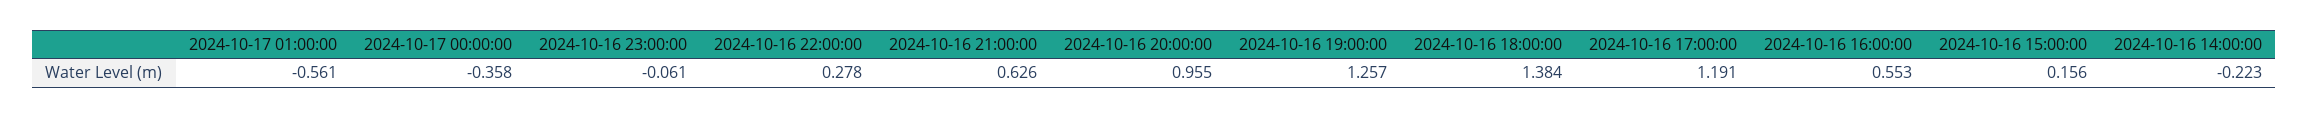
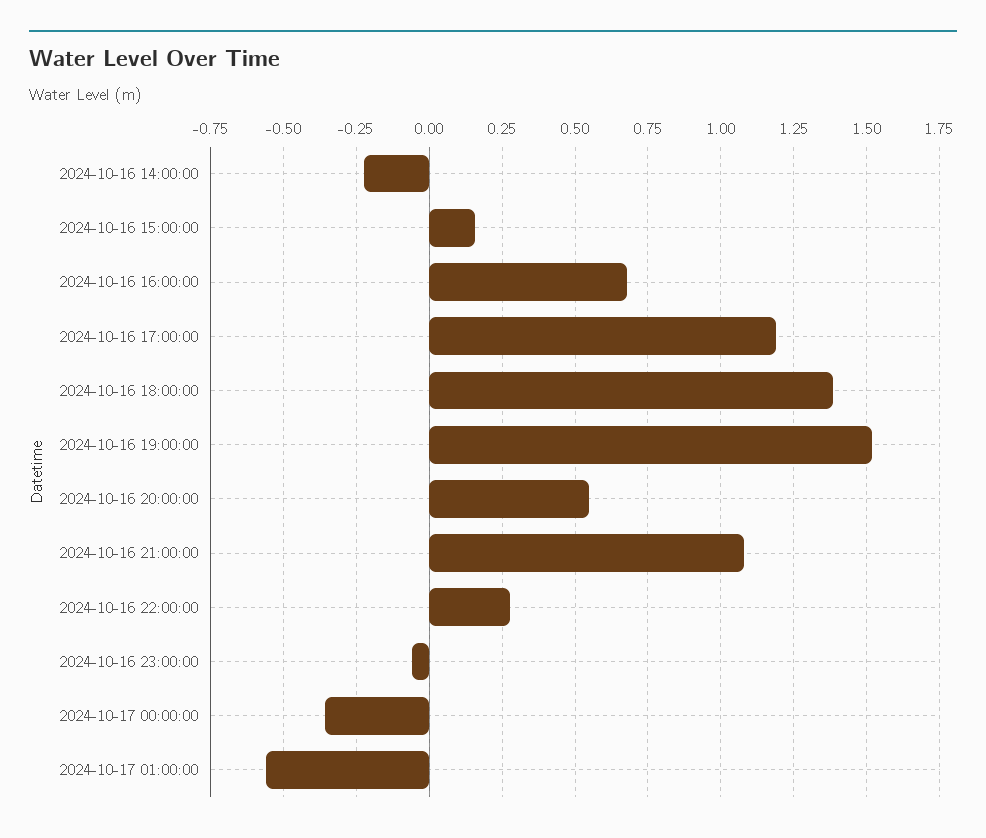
2024-10-16 21:00:00: 0.626 -> 1.075
2024-10-16 20:00:00: 0.955 -> 0.55
2024-10-16 19:00:00: 1.257 -> 1.525
2024-10-16 16:00:00: 0.553 -> 0.675

